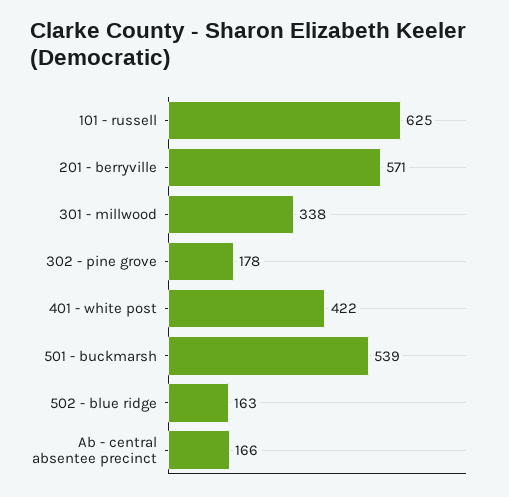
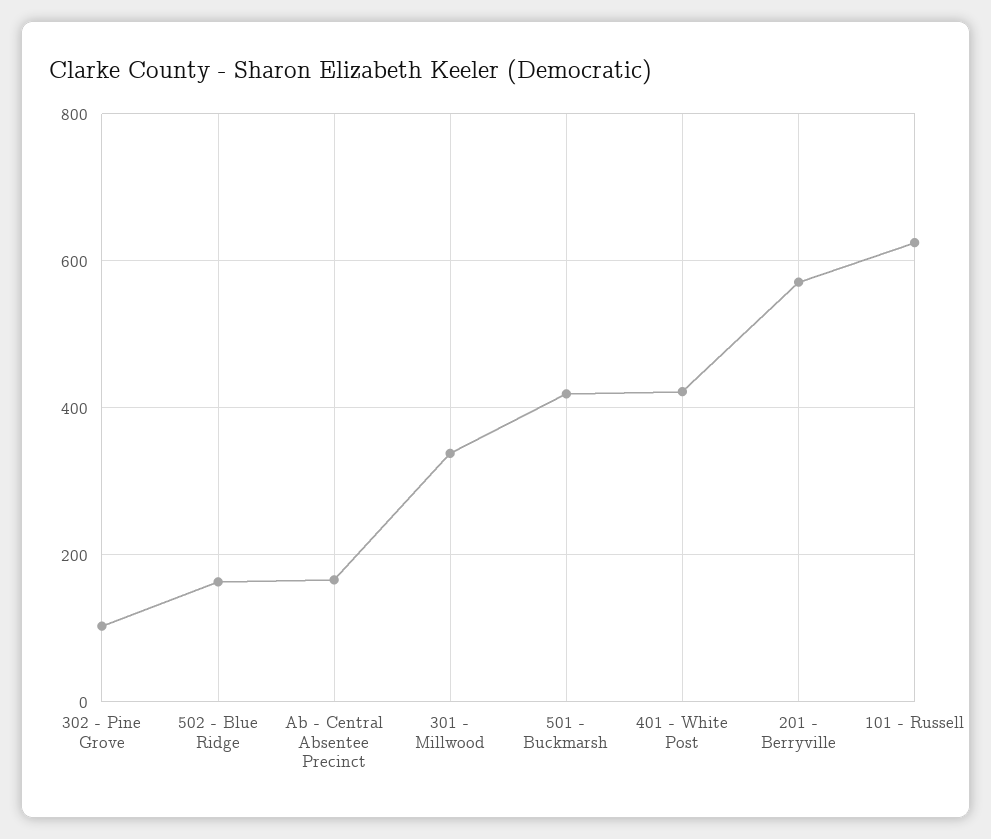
302 - pine grove: 178 -> 100
501 - buckmarsh: 539 -> 420

